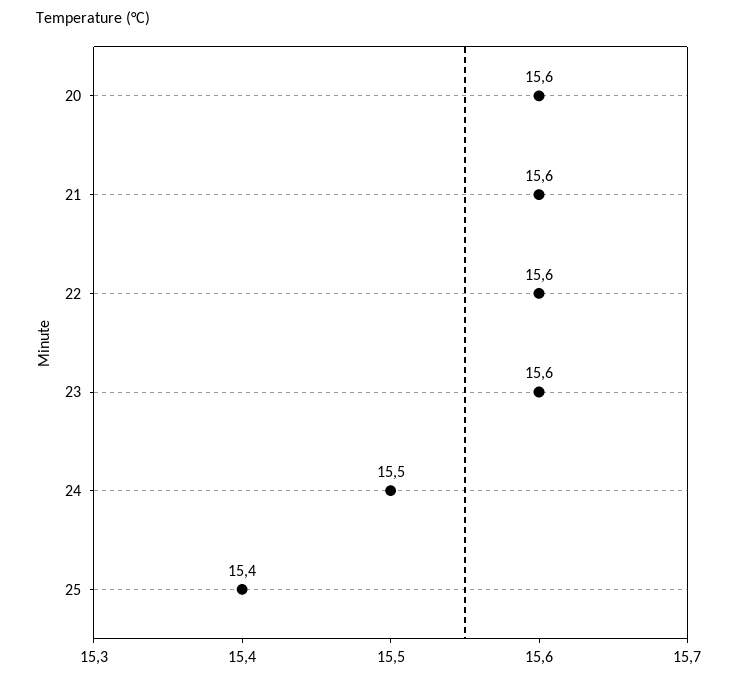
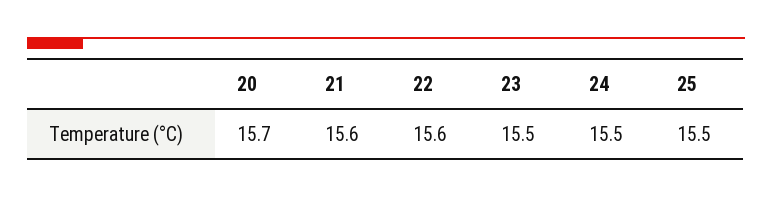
20: 15.6 -> 15.7
23: 15.6 -> 15.5
25: 15.4 -> 15.5

